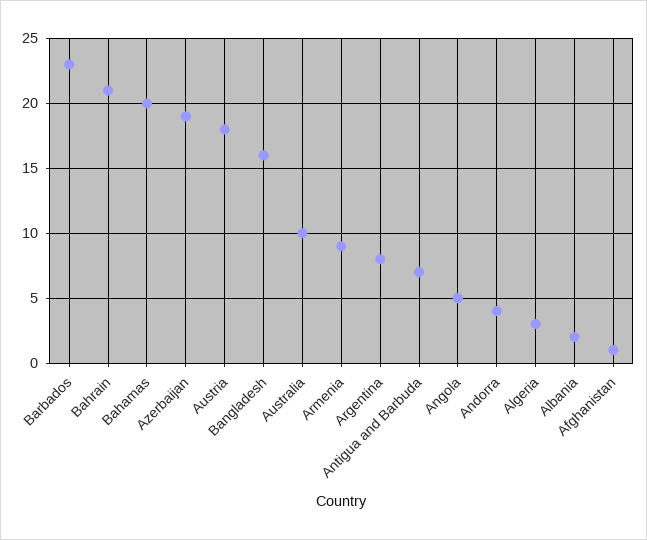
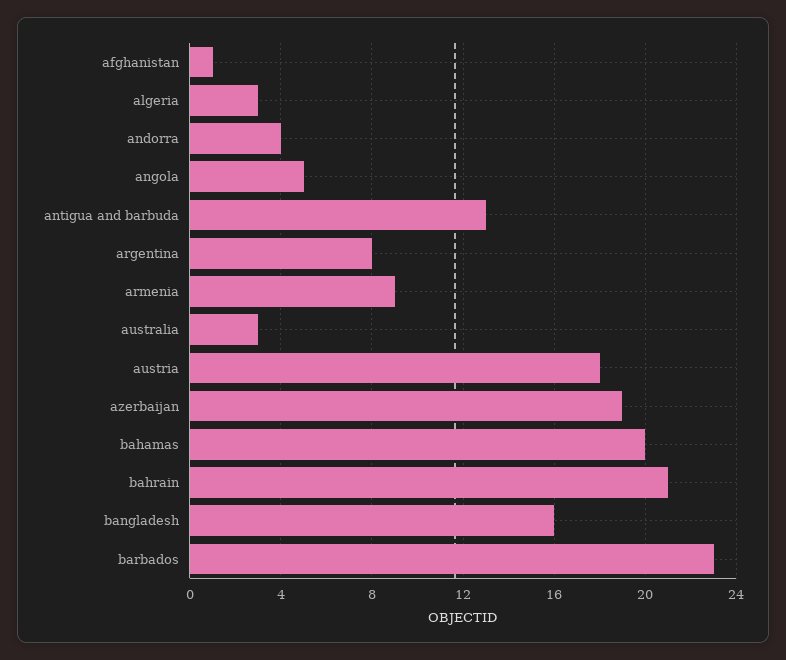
Australia: 10 -> 3
Antigua and Barbuda: 7 -> 13
Albania: 2 -> none

